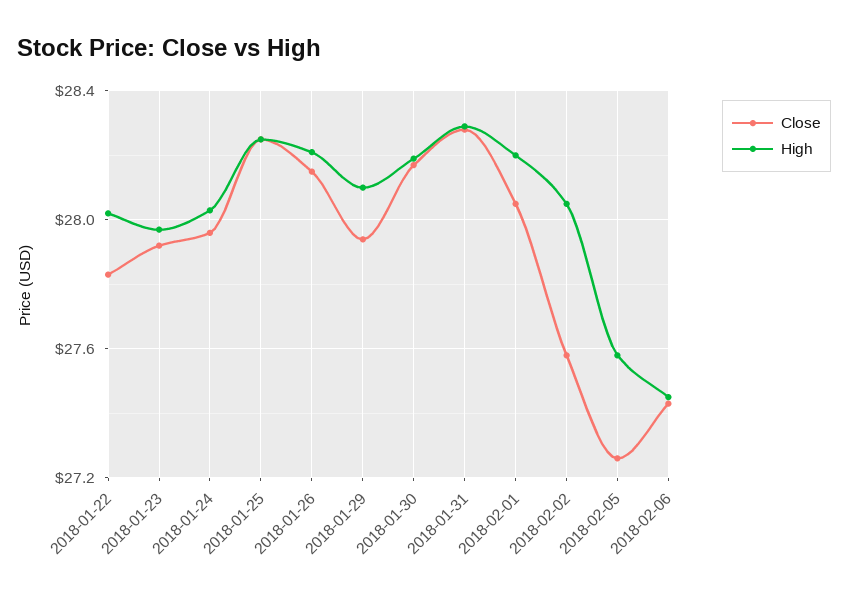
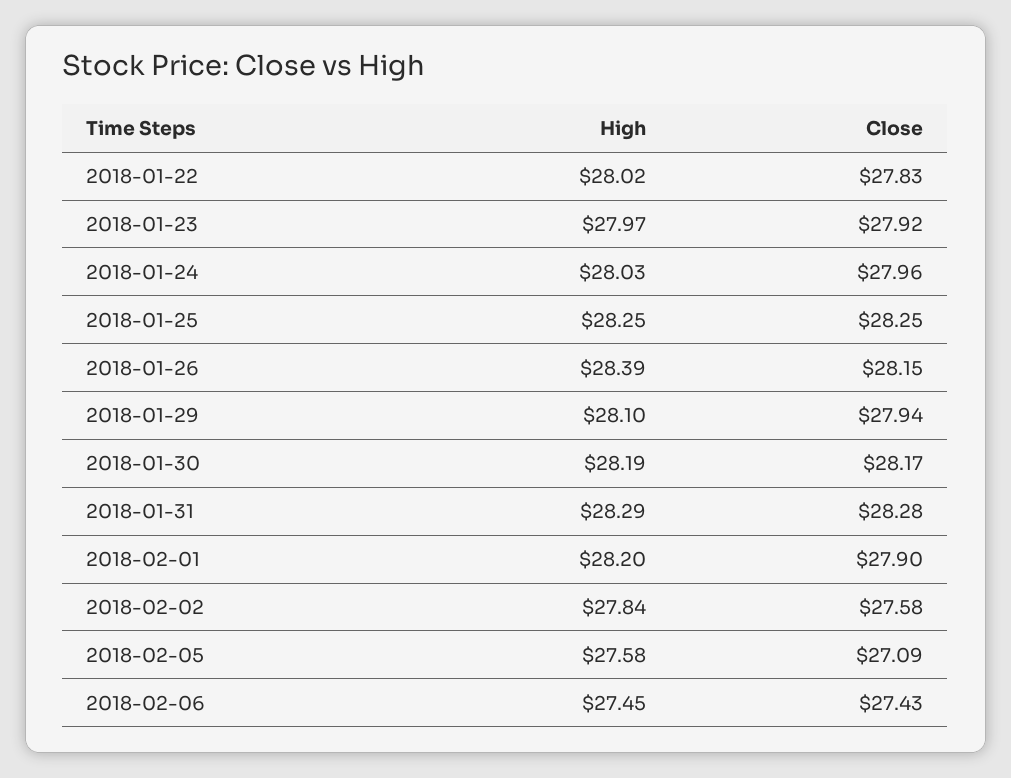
High, 2018-01-26: 28.2 -> 28.39
Close, 2018-02-01: 28.05 -> 27.9
High, 2018-02-02: 28.05 -> 27.84
Close, 2018-02-05: 27.25 -> 27.09

